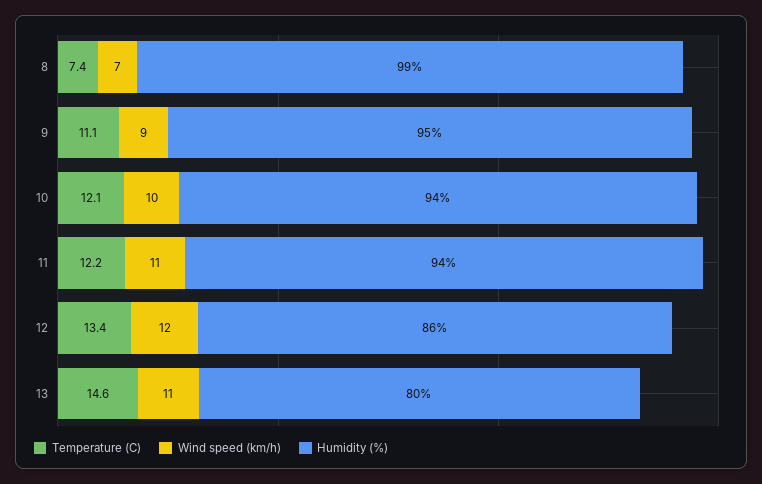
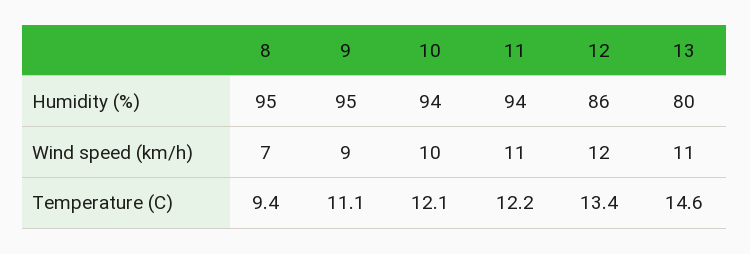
Temperature (C), 8: 7.4 -> 9.4
Humidity (%), 8: 99 -> 95

